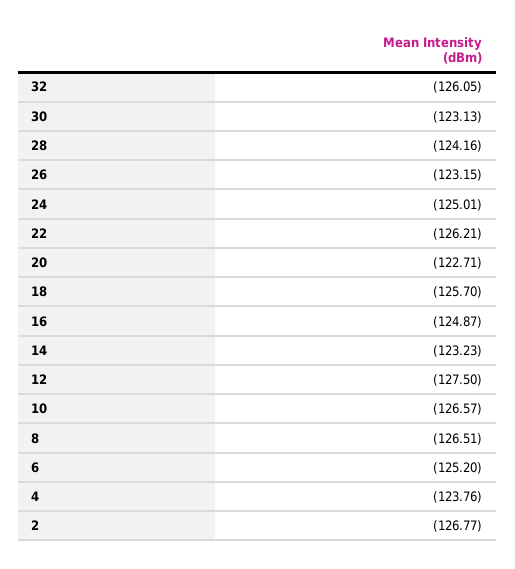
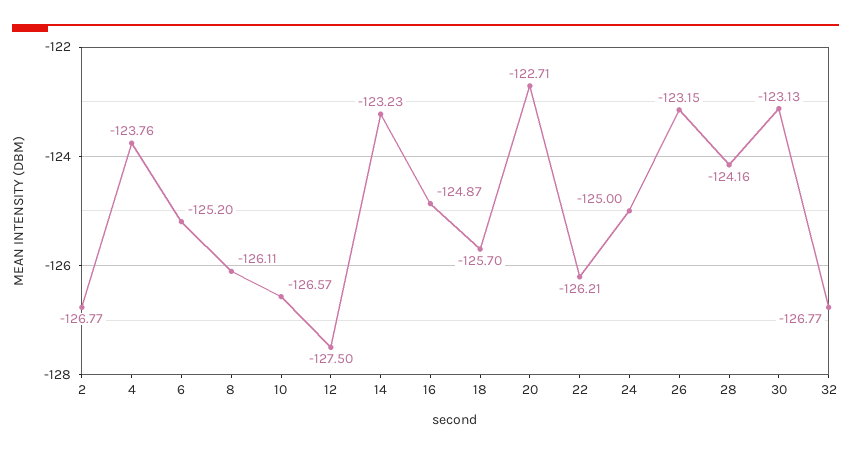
32: -126.05 -> -126.77
24: -125.01 -> -125
8: -126.51 -> -126.11

